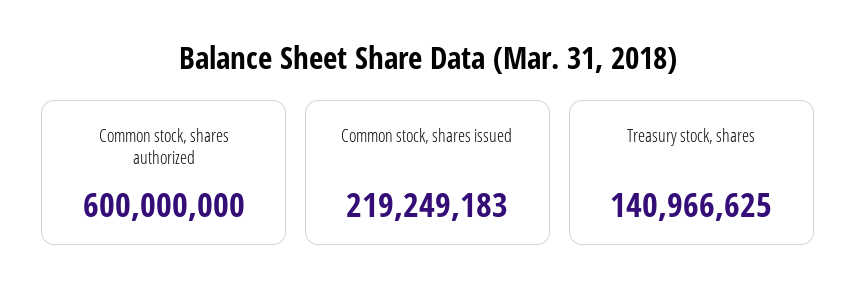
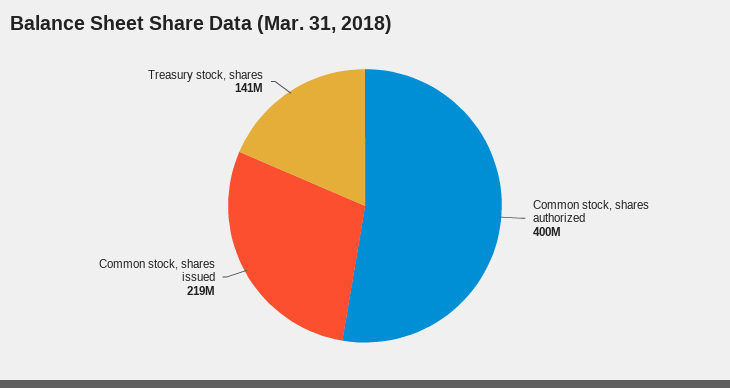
Common stock, shares authorized: 600000000 -> 400000000

